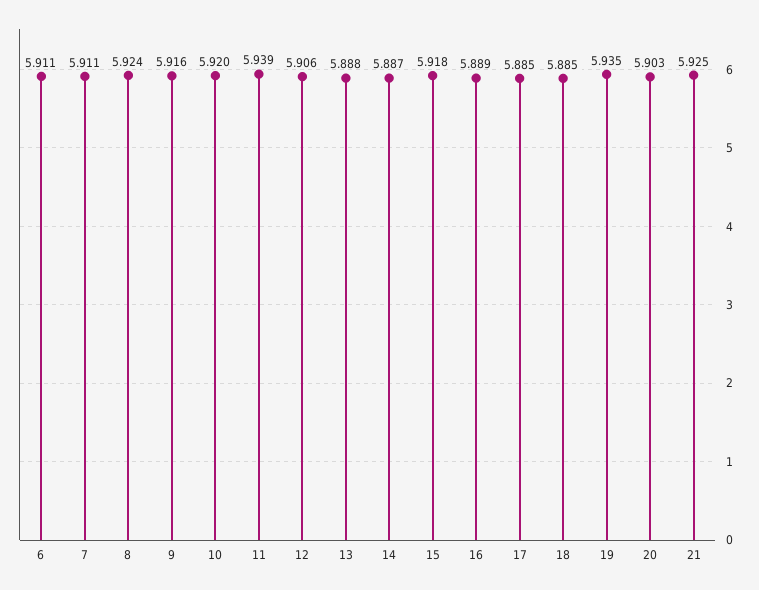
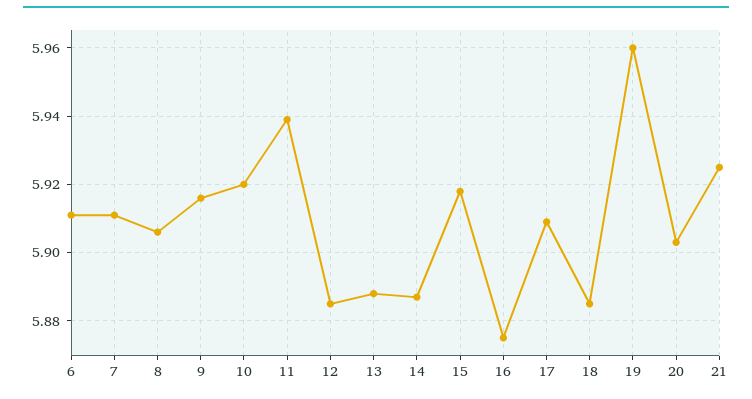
8: 5.924 -> 5.905
12: 5.906 -> 5.885
16: 5.889 -> 5.875
17: 5.885 -> 5.91
19: 5.935 -> 5.96

